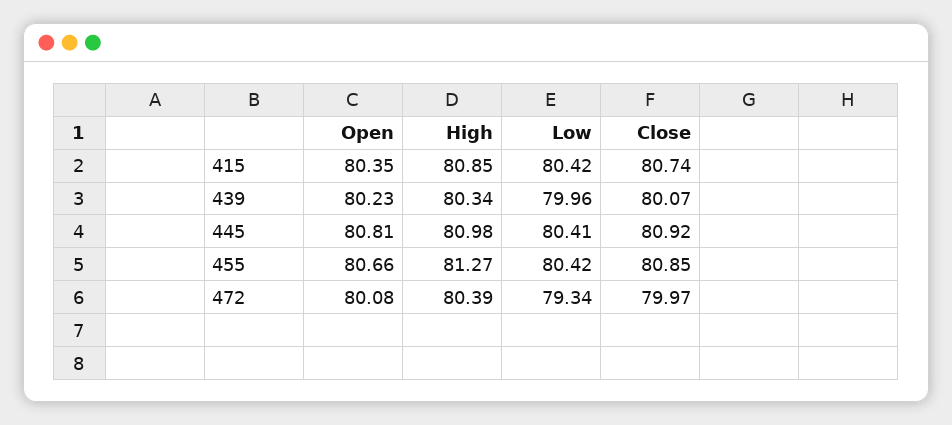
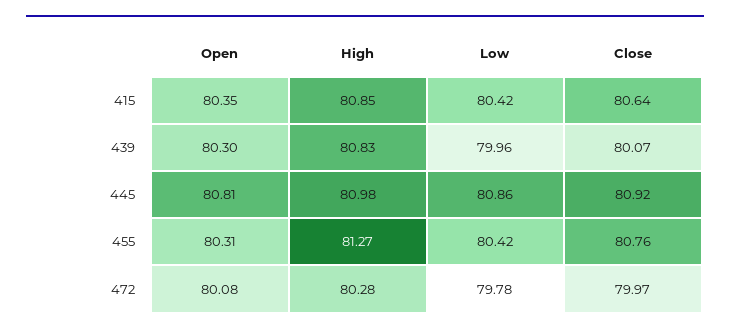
Close, 415: 80.74 -> 80.64
Open, 439: 80.23 -> 80.3
High, 439: 80.34 -> 80.83
Low, 445: 80.41 -> 80.86
Open, 455: 80.66 -> 80.31
Close, 455: 80.85 -> 80.76
High, 472: 80.39 -> 80.28
Low, 472: 79.34 -> 79.78

